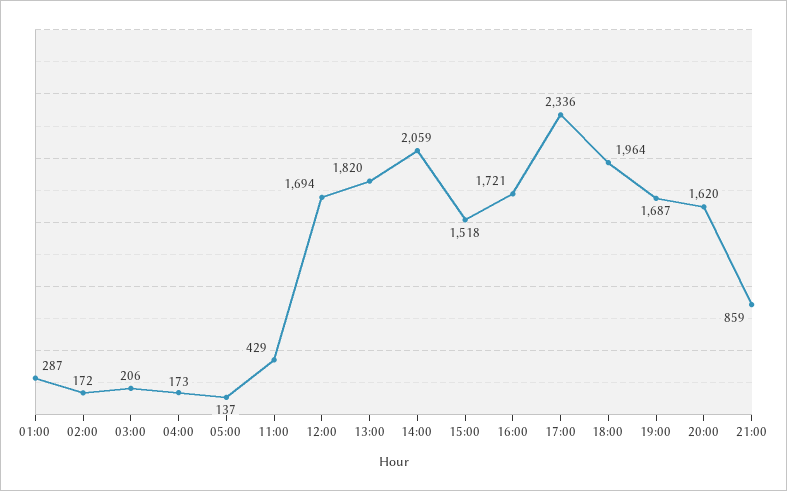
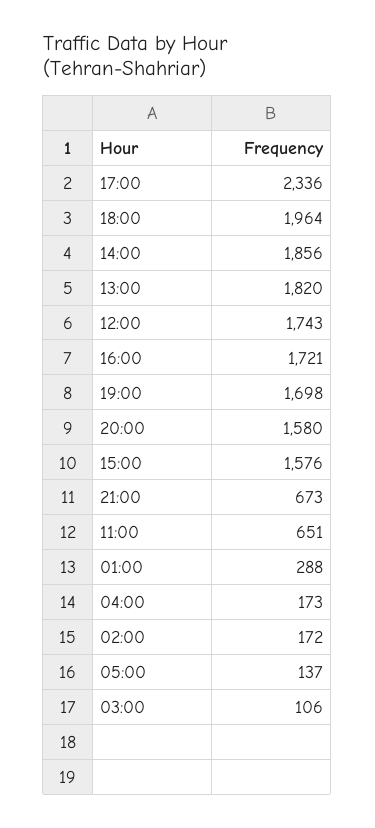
01:00: 287 -> 288
03:00: 206 -> 106
11:00: 429 -> 651
12:00: 1694 -> 1743
14:00: 2059 -> 1856
15:00: 1518 -> 1576
19:00: 1687 -> 1698
20:00: 1620 -> 1580
21:00: 859 -> 673

